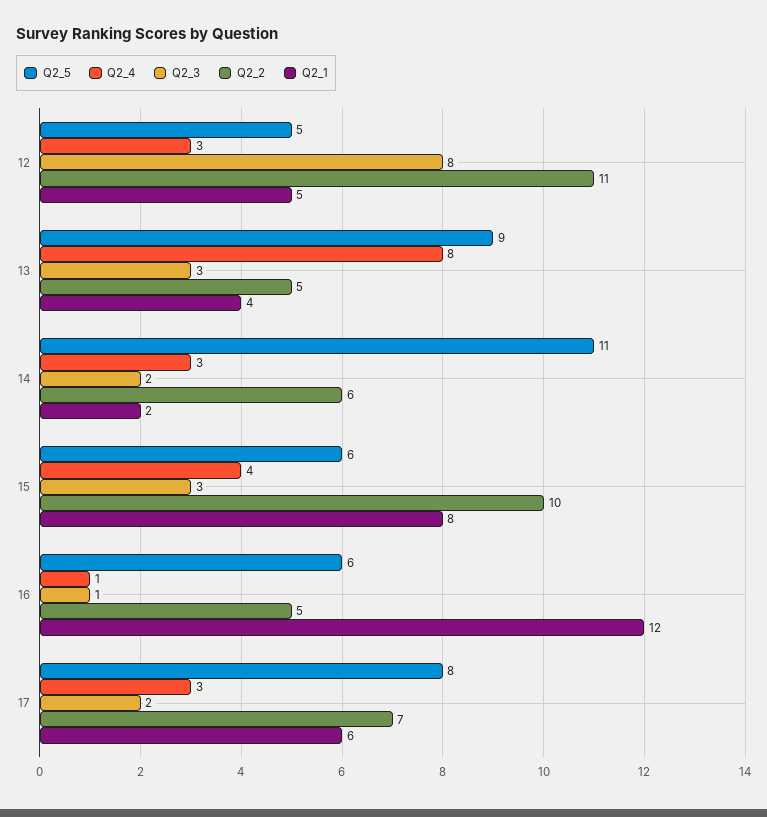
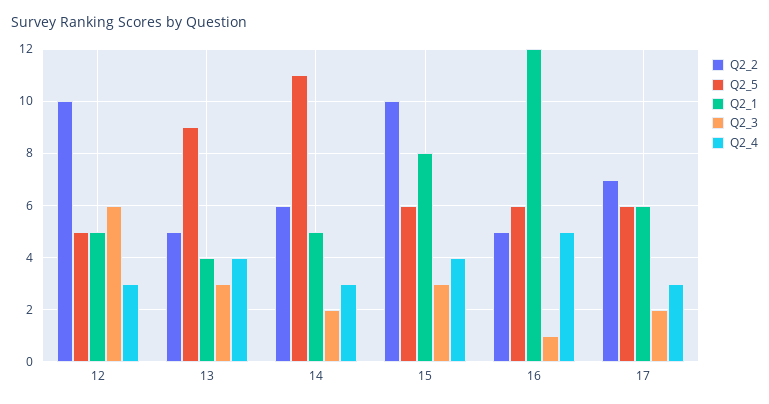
Q2_3, 12: 8 -> 6
Q2_2, 12: 11 -> 10
Q2_4, 13: 8 -> 4
Q2_1, 14: 2 -> 5
Q2_4, 16: 1 -> 5
Q2_5, 17: 8 -> 6

